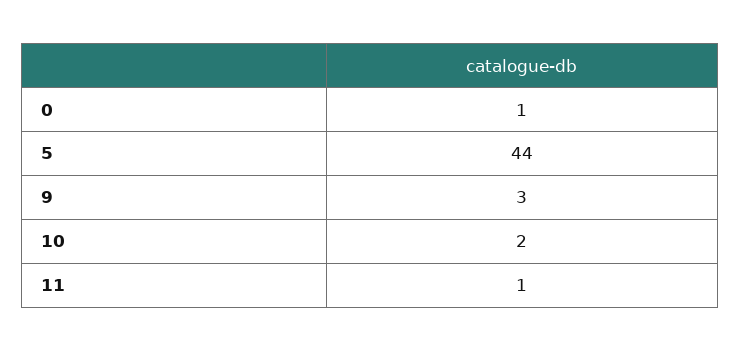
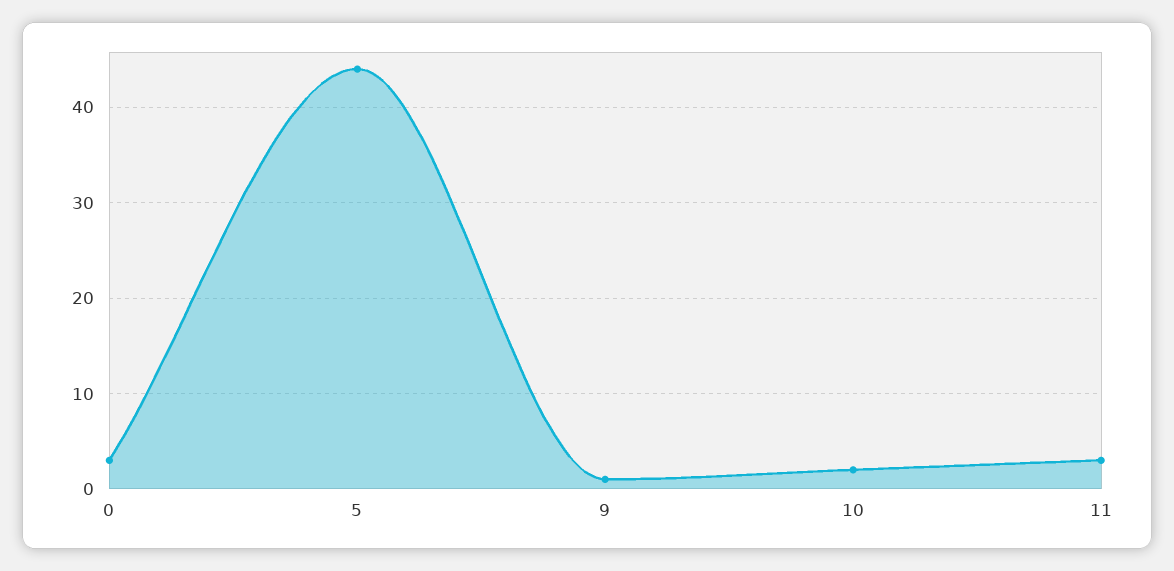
0: 1 -> 3
9: 3 -> 1
11: 1 -> 3

